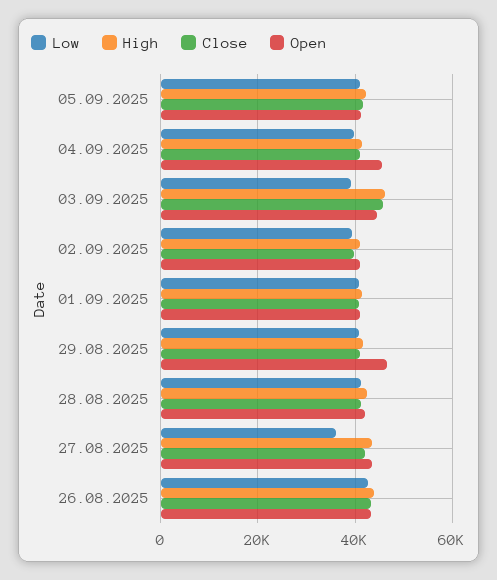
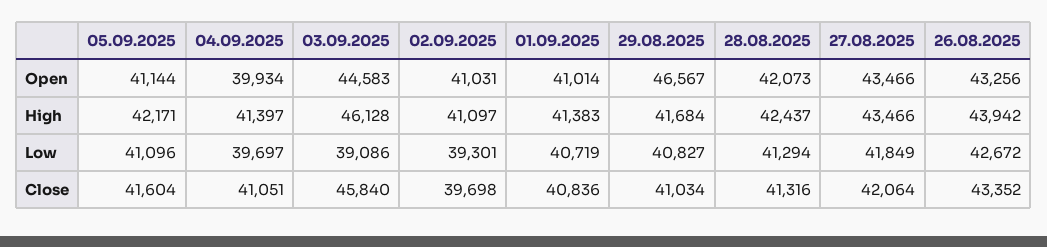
Open, 04.09.2025: 46000 -> 39934
Low, 27.08.2025: 36000 -> 41849

